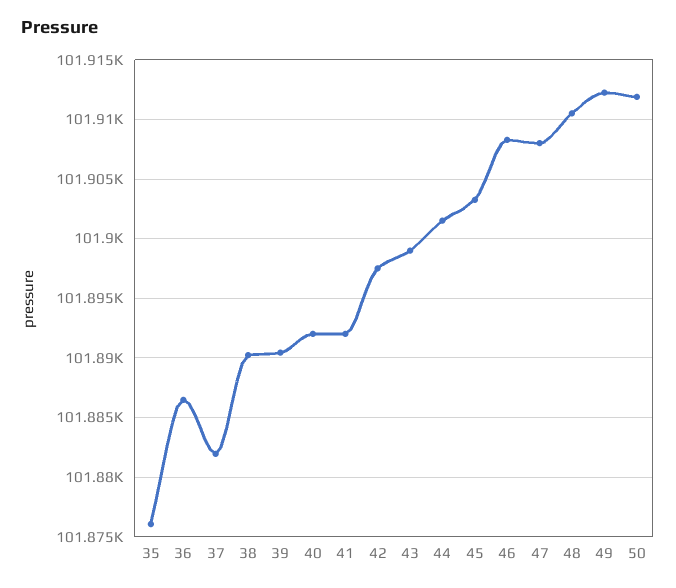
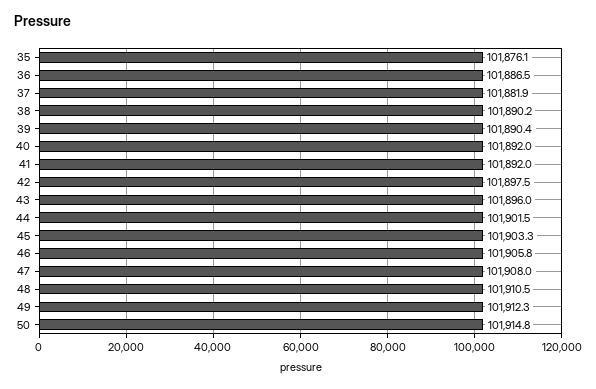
43: 101899 -> 101896
46: 101908 -> 101905.8
50: 101912 -> 101914.8

